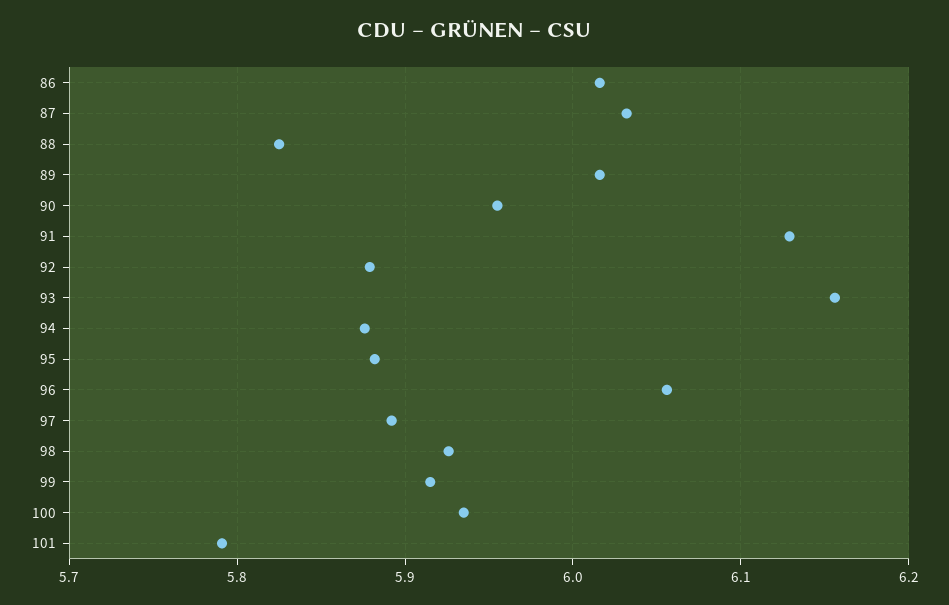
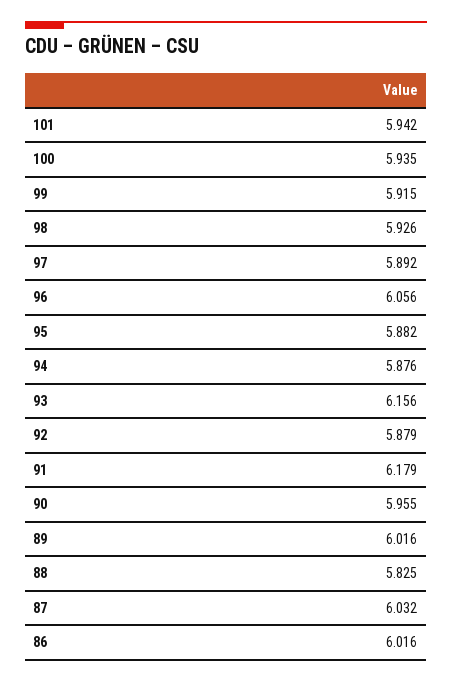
91: 6.13 -> 6.179
101: 5.79 -> 5.942

